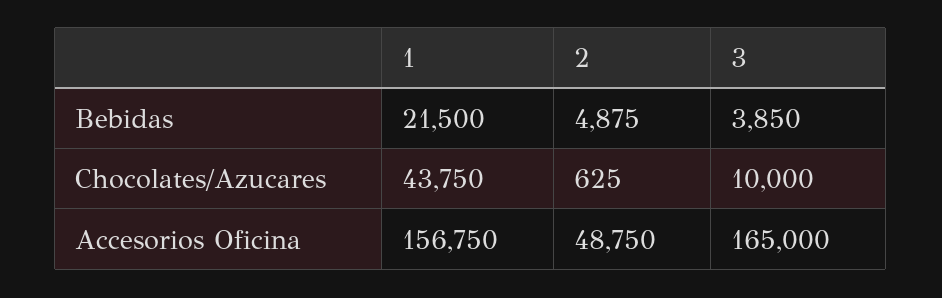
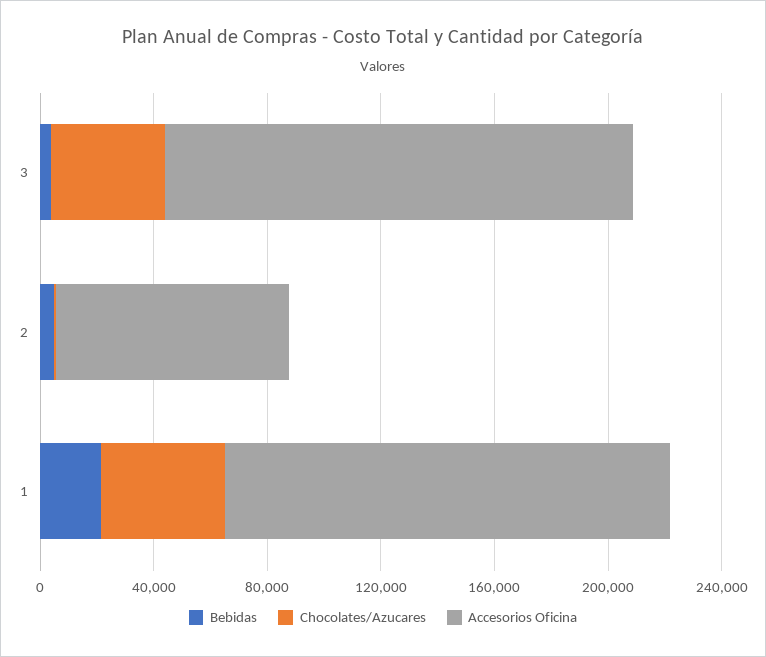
Chocolates/Azucares, 3: 10000 -> 40000
Accesorios Oficina, 2: 48750 -> 80000

